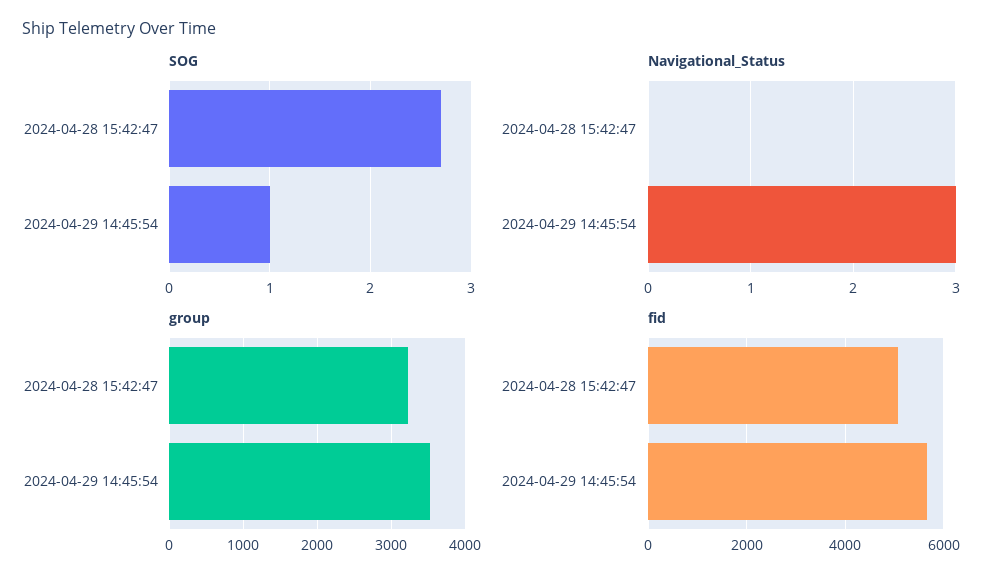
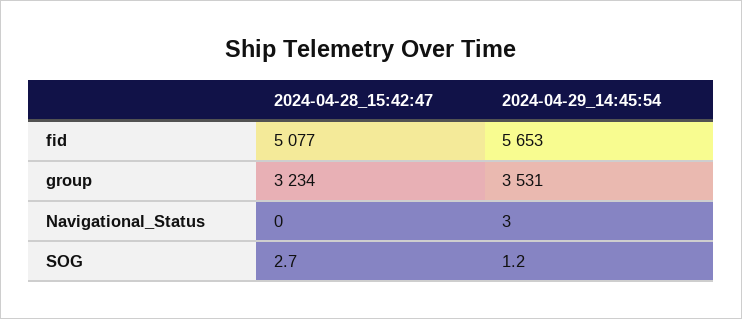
SOG, 2024-04-29 14:45:54: 1 -> 1.2

